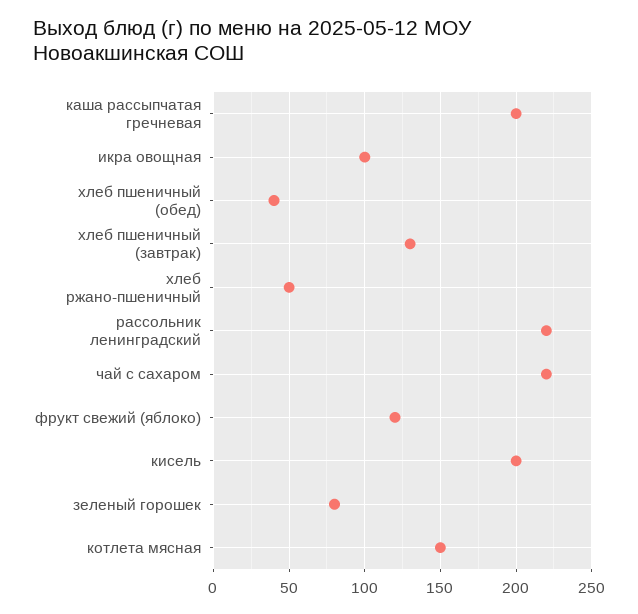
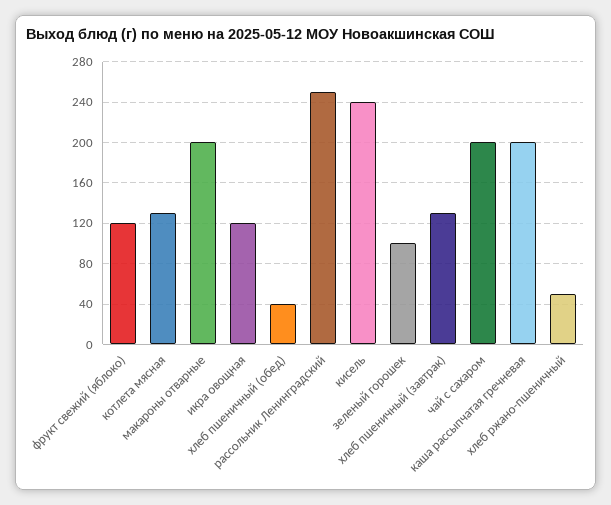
икра овощная: 100 -> 120
рассольник ленинградский: 220 -> 250
чай с сахаром: 220 -> 200
кисель: 200 -> 240
зеленый горошек: 80 -> 100
котлета мясная: 150 -> 130
макароны отварные: none -> 200

